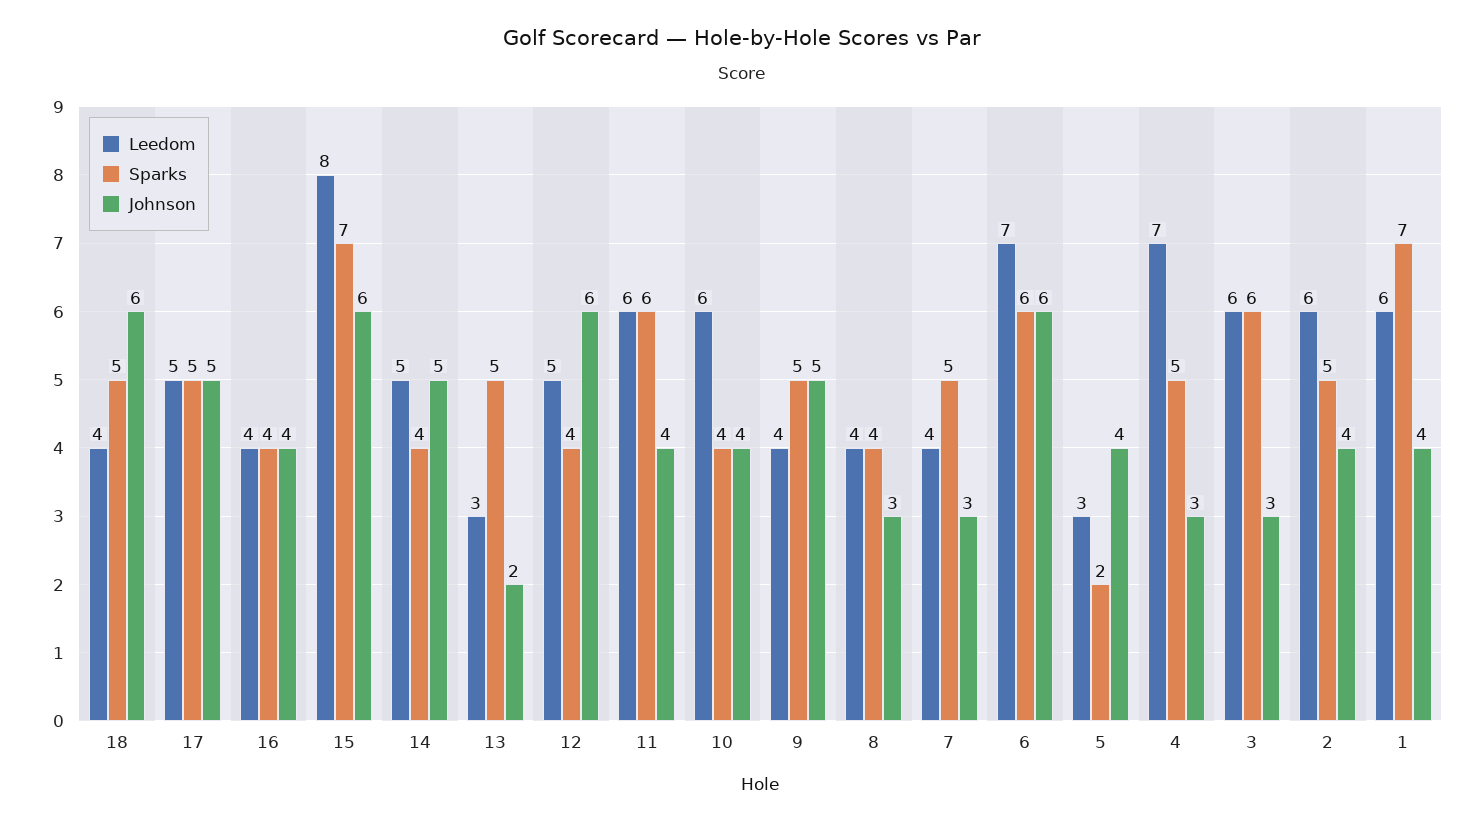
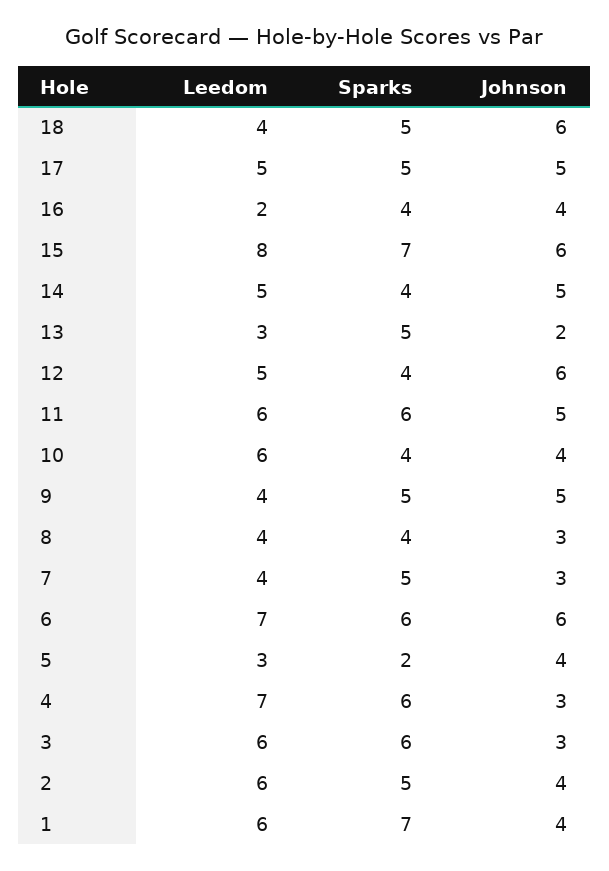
Leedom, 16: 4 -> 2
Johnson, 11: 4 -> 5
Sparks, 4: 5 -> 6

